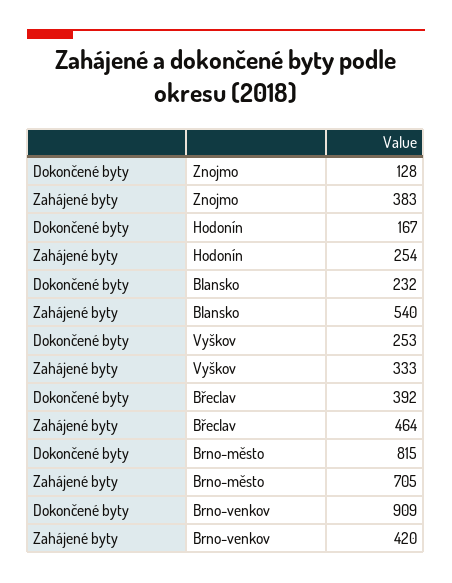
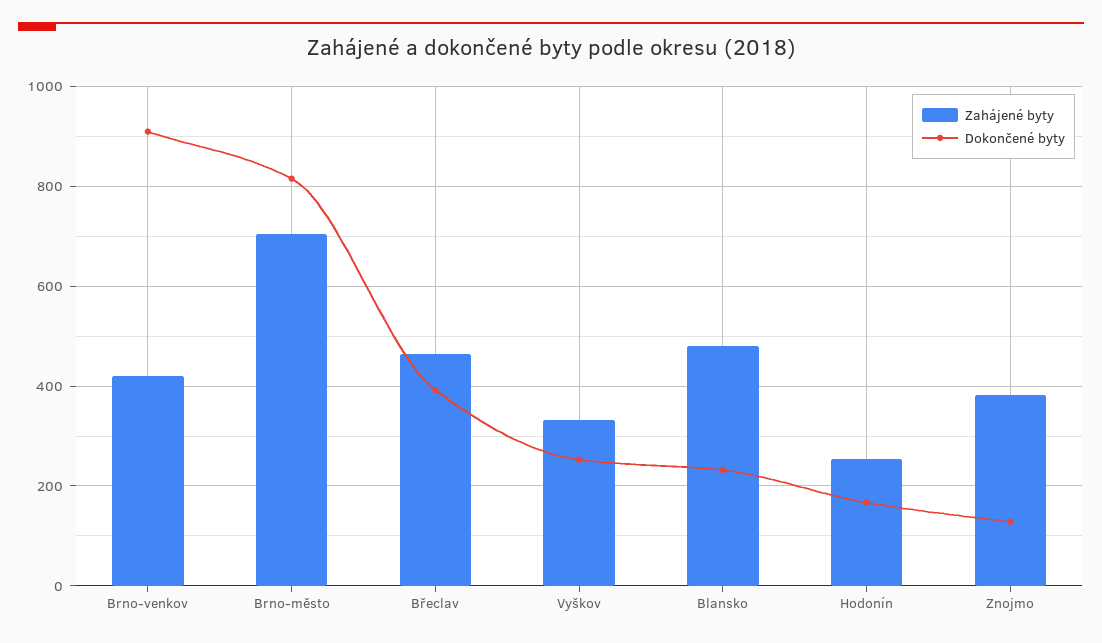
Zahájené byty, Blansko: 540 -> 480

